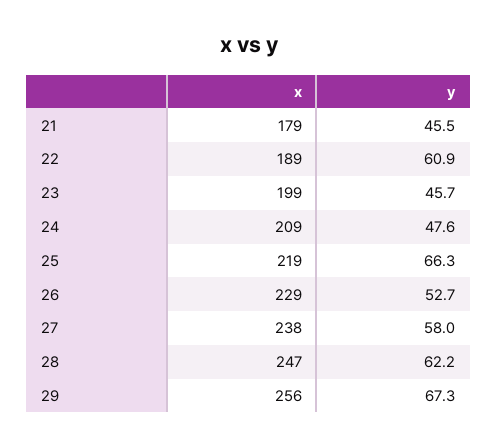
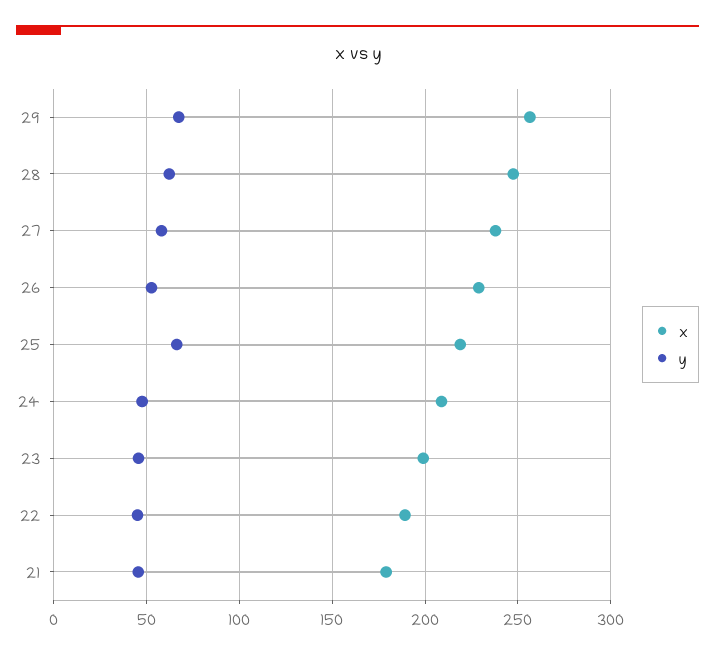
y, 22: 60.9 -> 45

